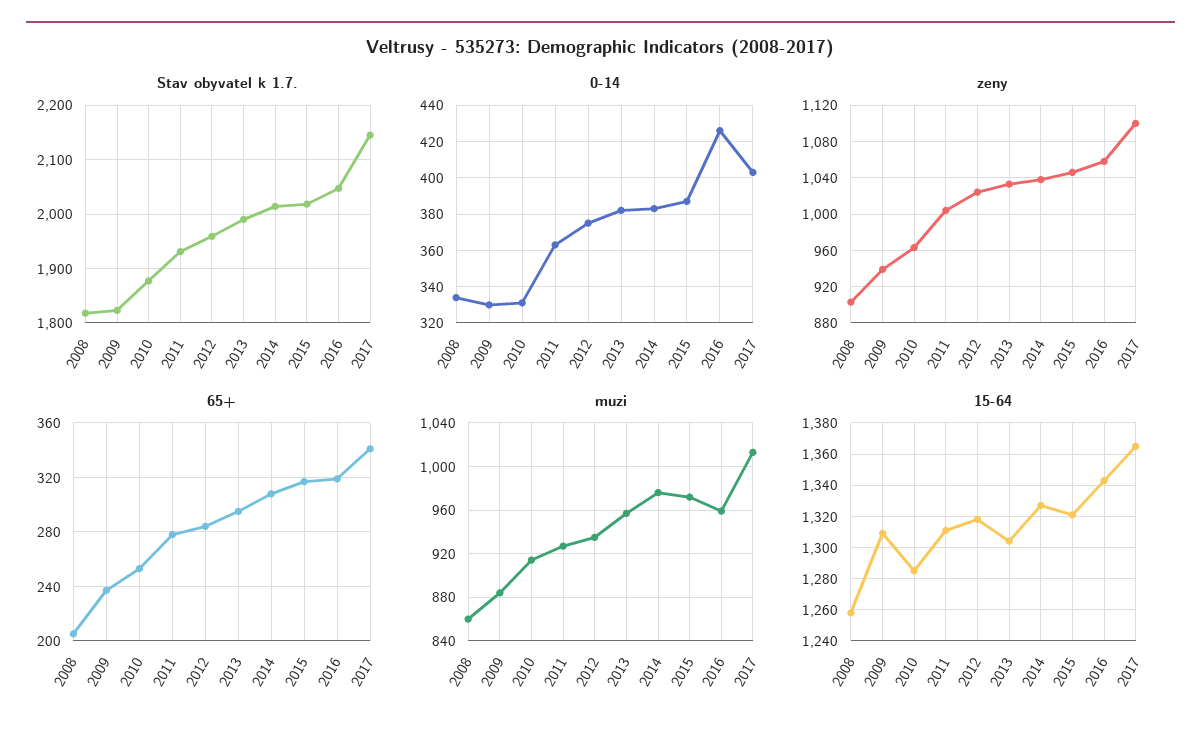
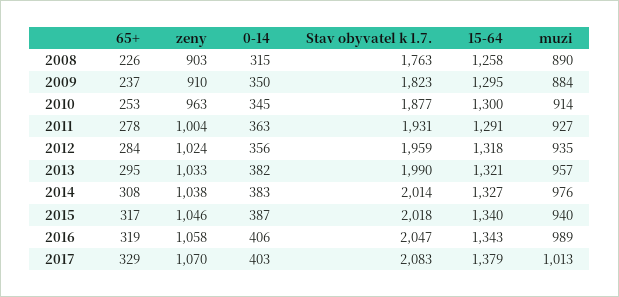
Stav obyvatel k 1.7., 2008: 1820 -> 1763
Stav obyvatel k 1.7., 2017: 2140 -> 2083
0-14, 2008: 335 -> 315
0-14, 2009: 330 -> 350
0-14, 2010: 330 -> 345
0-14, 2012: 375 -> 356
0-14, 2016: 425 -> 406
zeny, 2009: 940 -> 910
zeny, 2017: 1100 -> 1070
65+, 2008: 205 -> 226
65+, 2017: 340 -> 329
muzi, 2008: 860 -> 890
muzi, 2015: 970 -> 940
muzi, 2016: 960 -> 989
15-64, 2009: 1310 -> 1295
15-64, 2010: 1285 -> 1300
15-64, 2011: 1310 -> 1291
15-64, 2013: 1305 -> 1321
15-64, 2015: 1320 -> 1340
15-64, 2017: 1365 -> 1379

